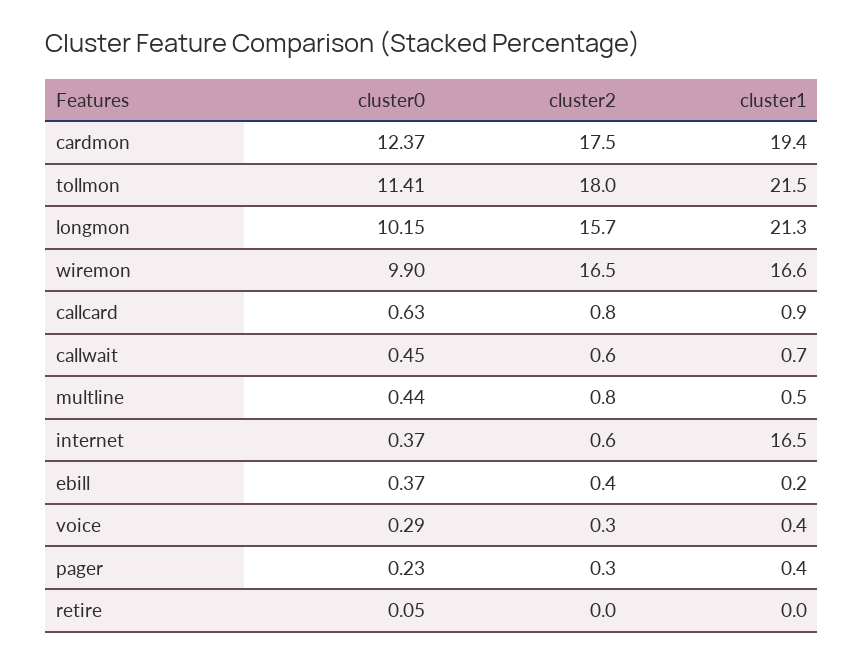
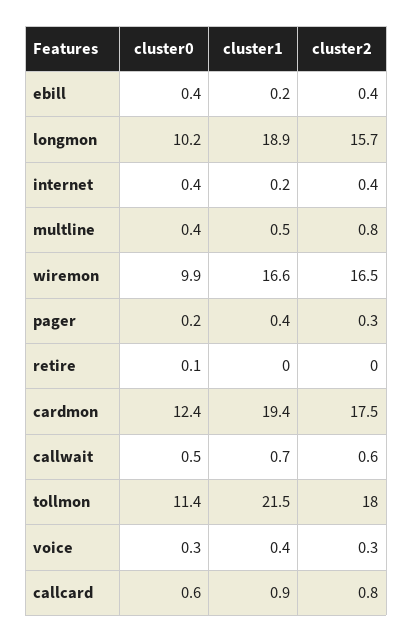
cluster1, longmon: 21.3 -> 18.9
cluster2, internet: 0.6 -> 0.4
cluster1, internet: 16.5 -> 0.2

